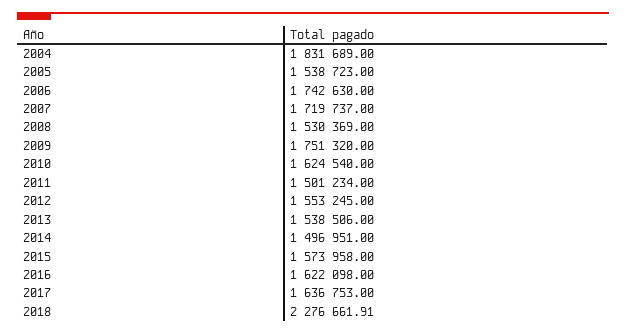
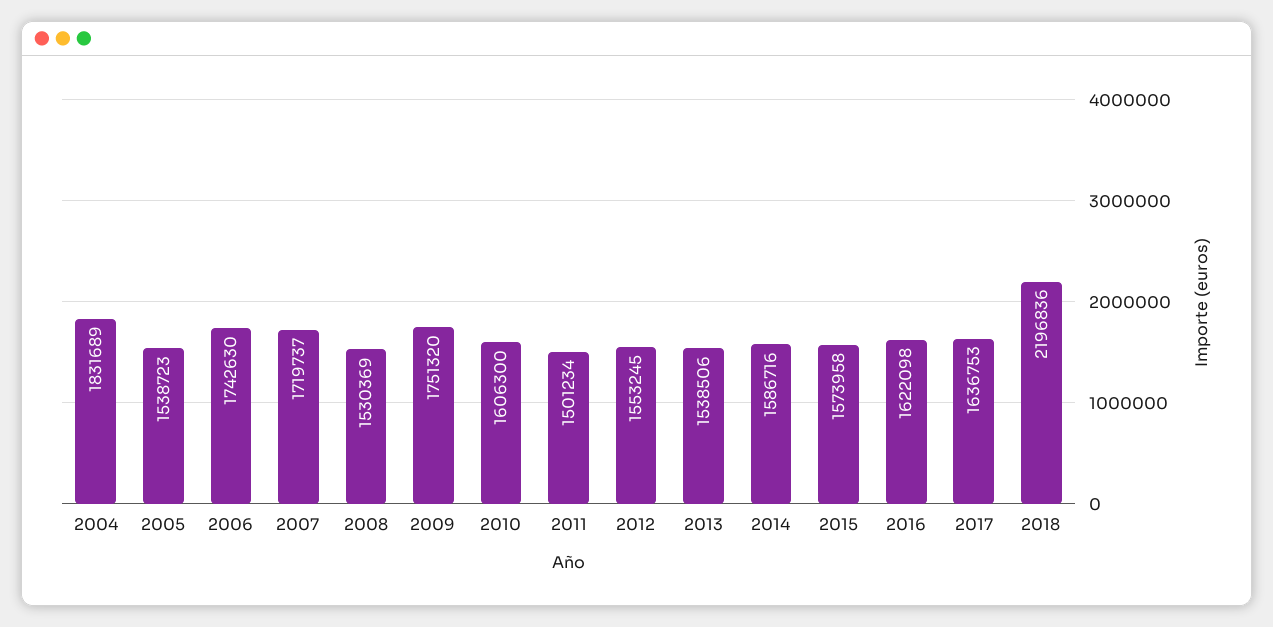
2010: 1624540 -> 1606300
2014: 1496951 -> 1586716
2018: 2276661.91 -> 2196836

